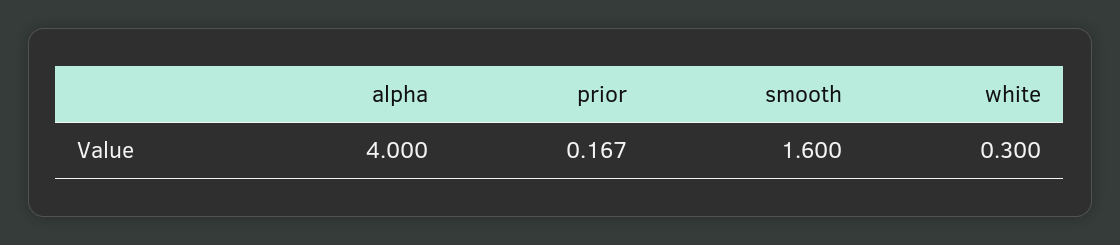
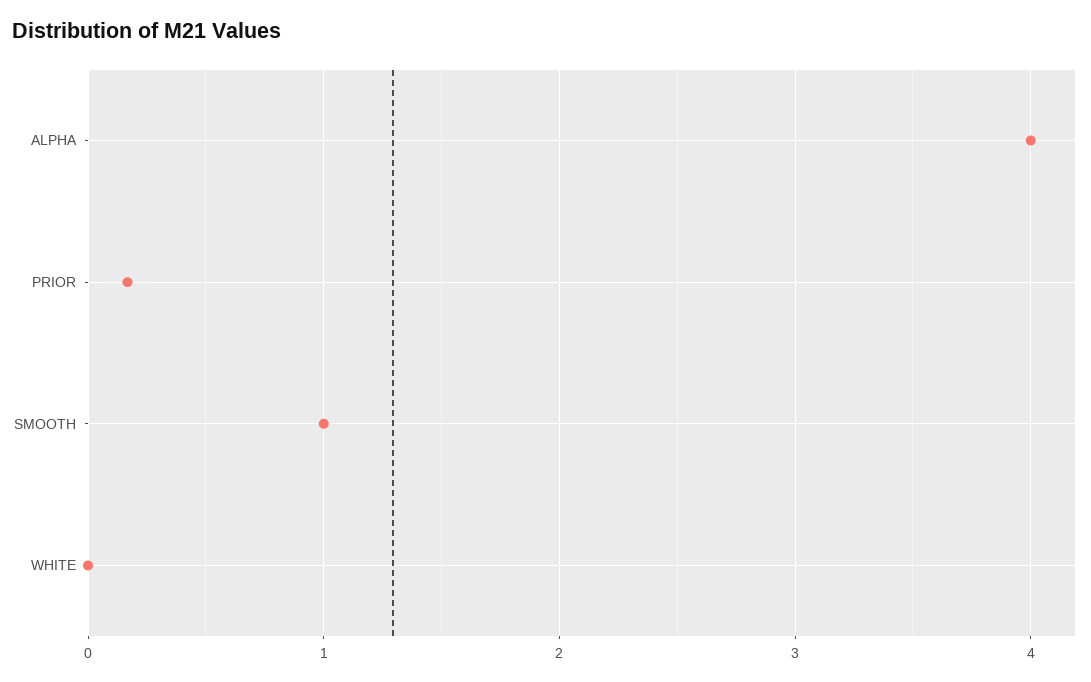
smooth: 1.6 -> 1
white: 0.3 -> 0

